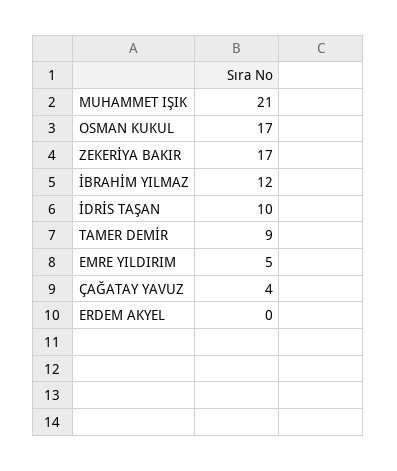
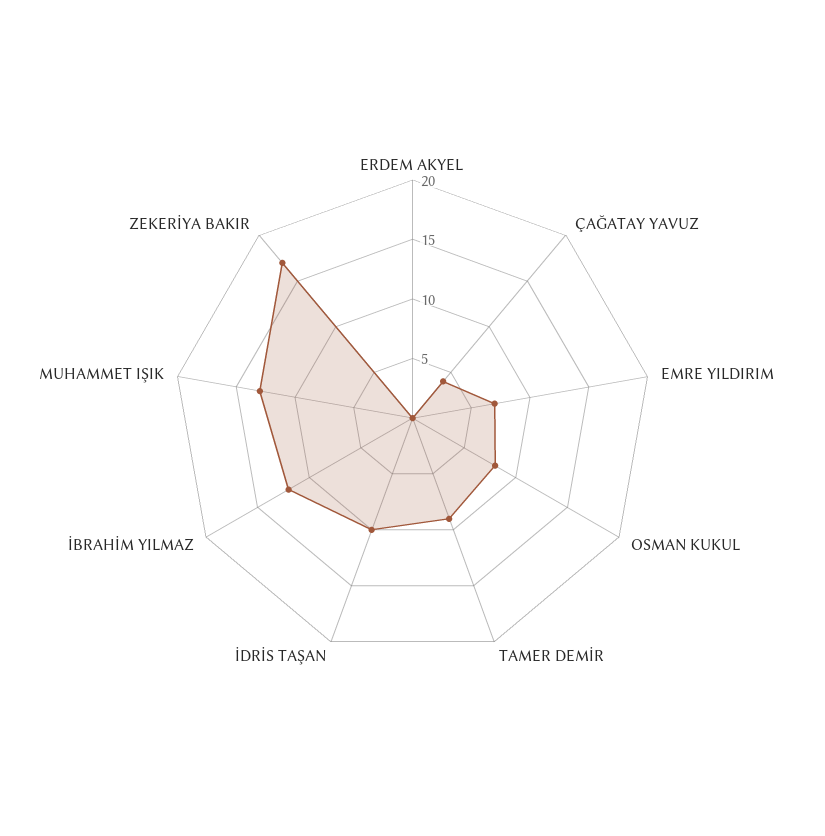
MUHAMMET IŞIK: 21 -> 13
OSMAN KUKUL: 17 -> 8
EMRE YILDIRIM: 5 -> 7

